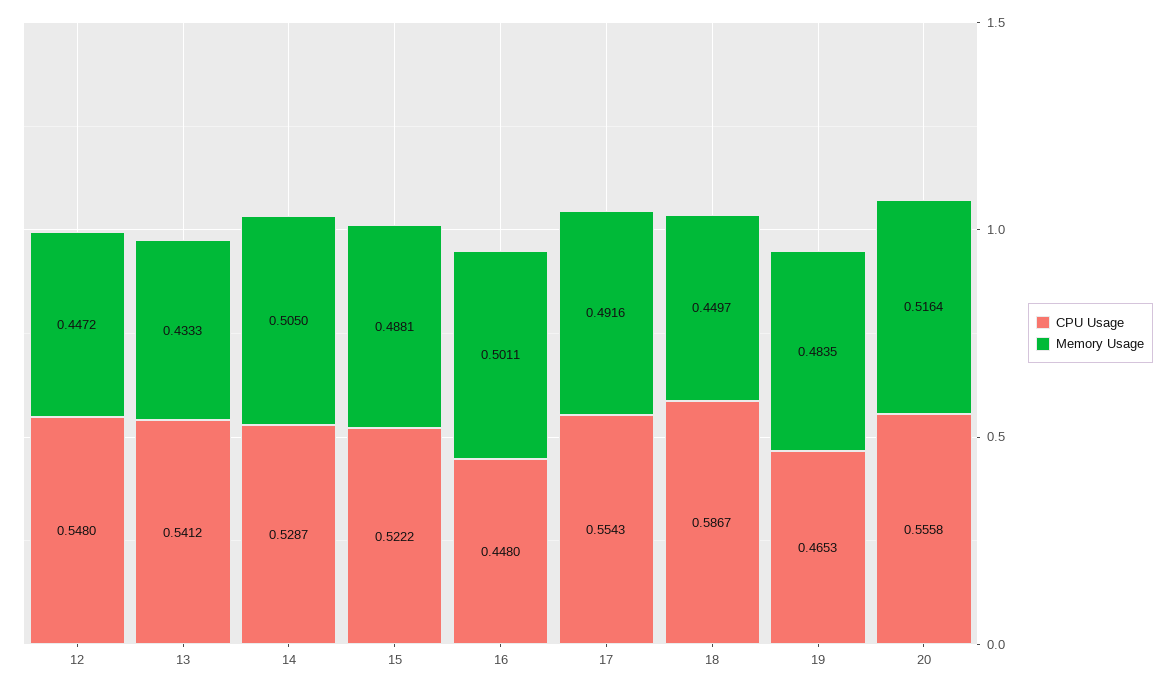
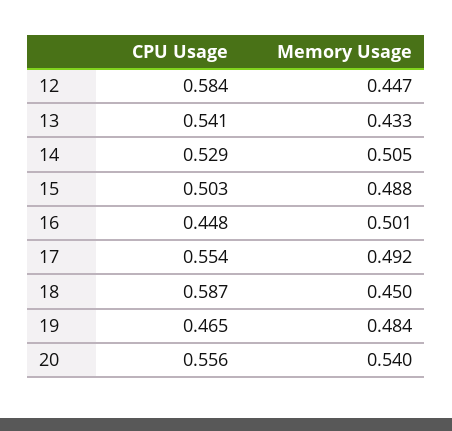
CPU Usage, 12: 0.548 -> 0.584
CPU Usage, 15: 0.5222 -> 0.503
Memory Usage, 20: 0.5164 -> 0.54

